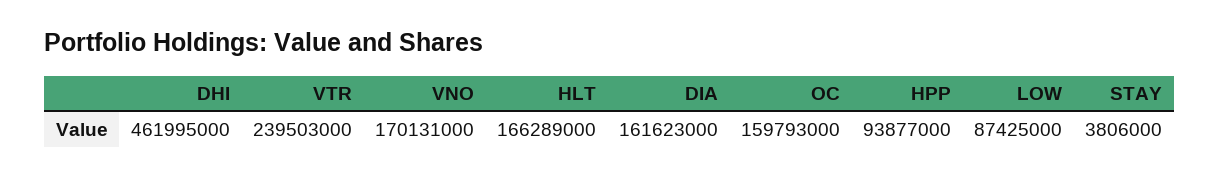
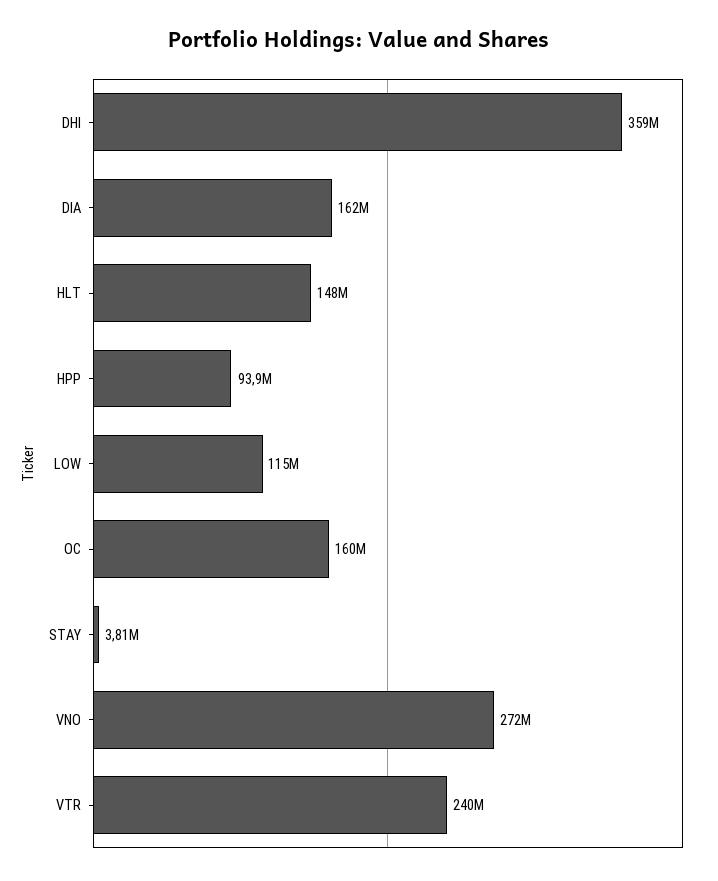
DHI: 461995000 -> 359000000
VNO: 170131000 -> 272000000
HLT: 166289000 -> 148000000
LOW: 87425000 -> 115000000

